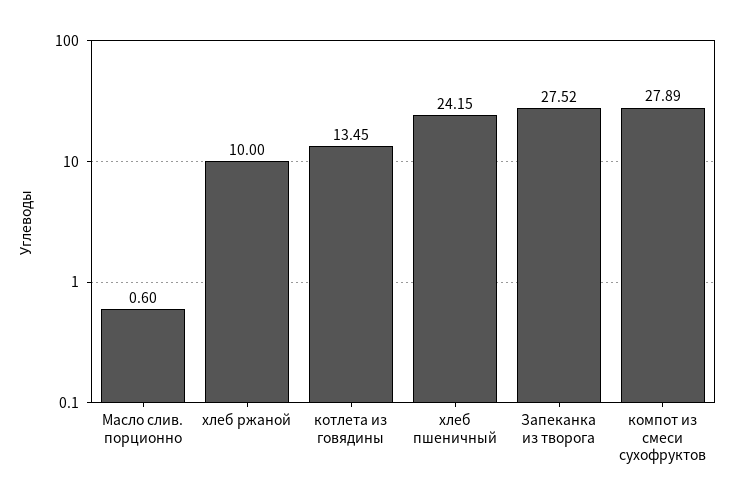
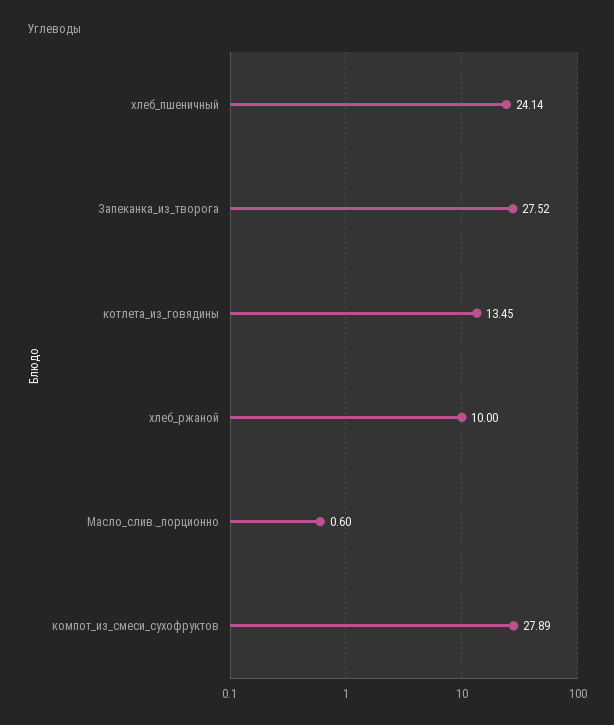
хлеб пшеничный: 24.15 -> 24.14

